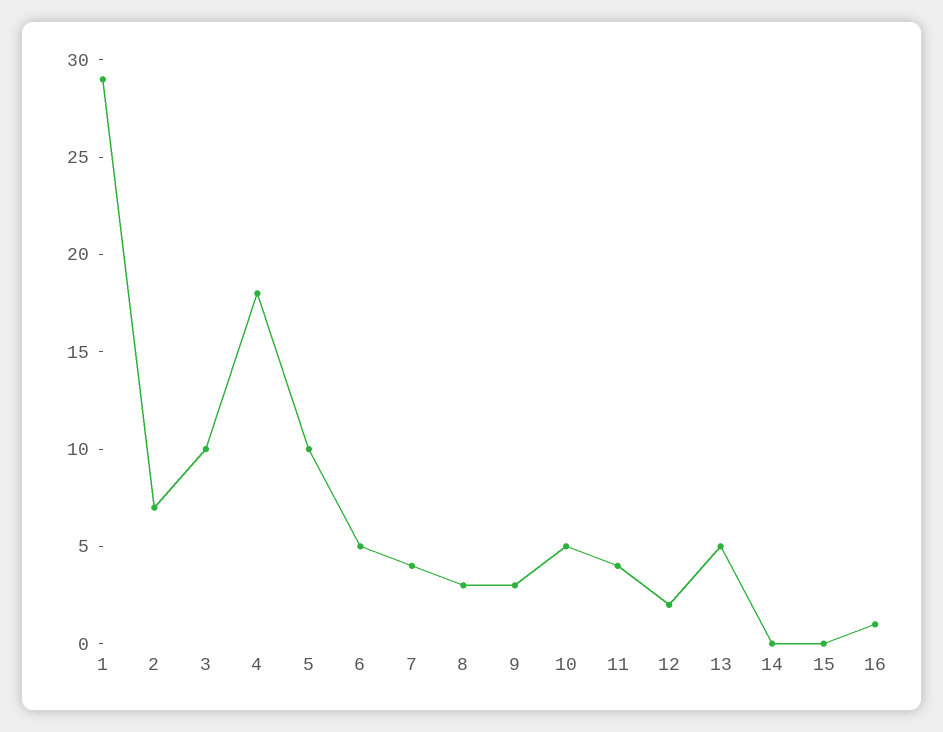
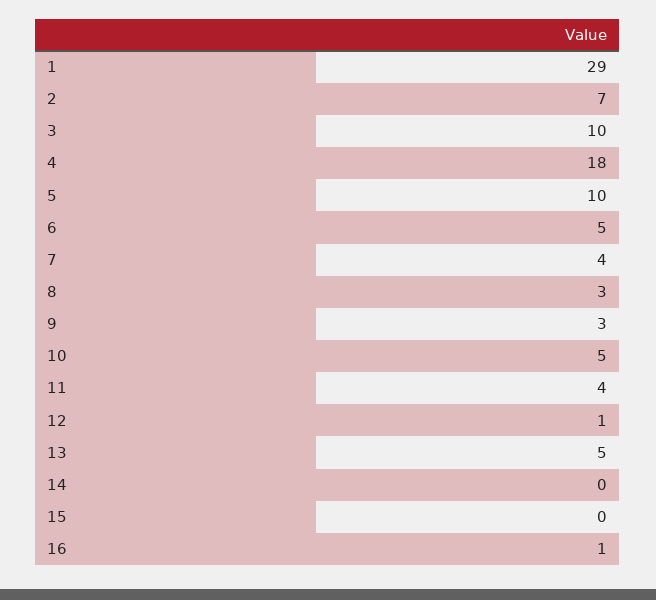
12: 2 -> 1

